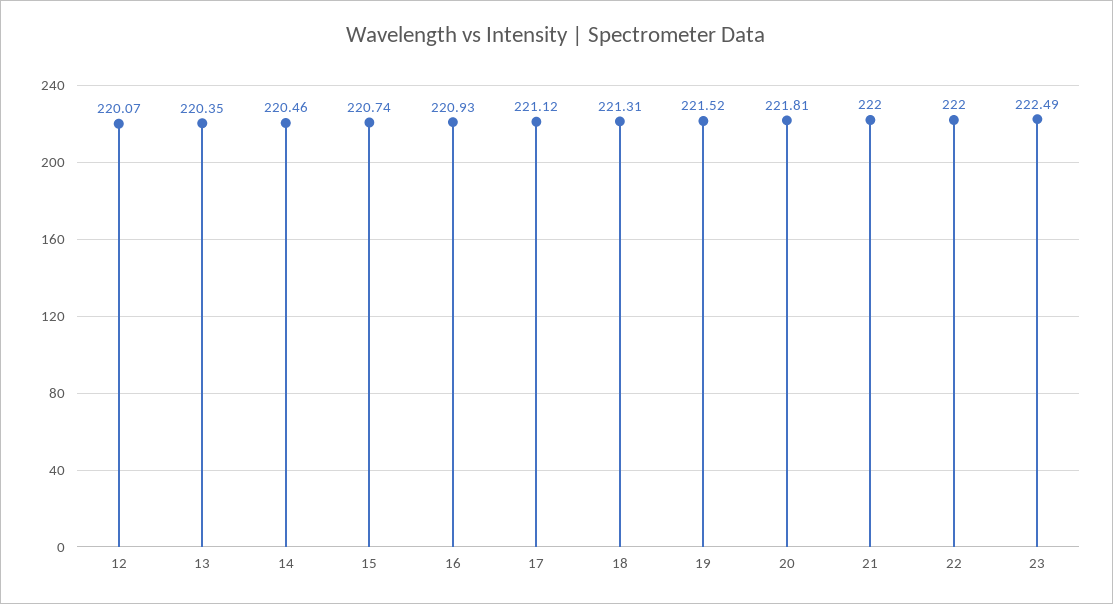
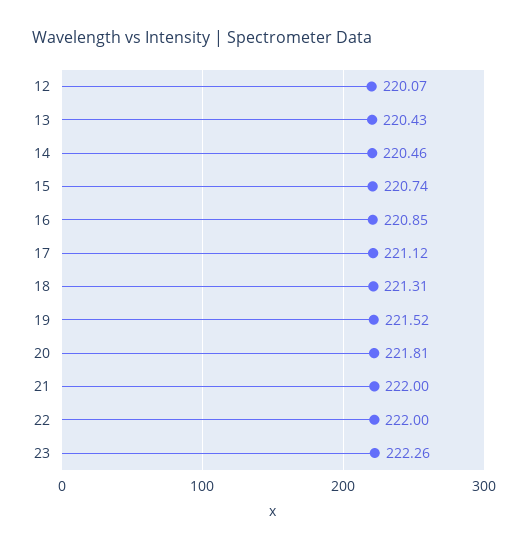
13: 220.35 -> 220.43
16: 220.93 -> 220.85
23: 222.49 -> 222.26

